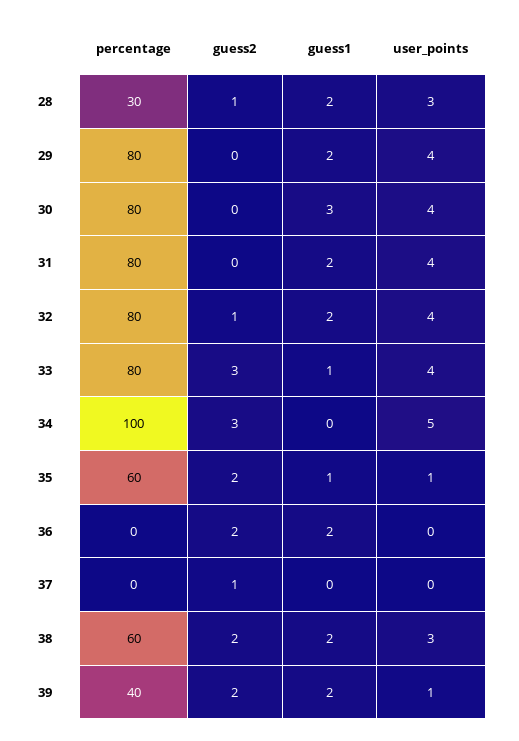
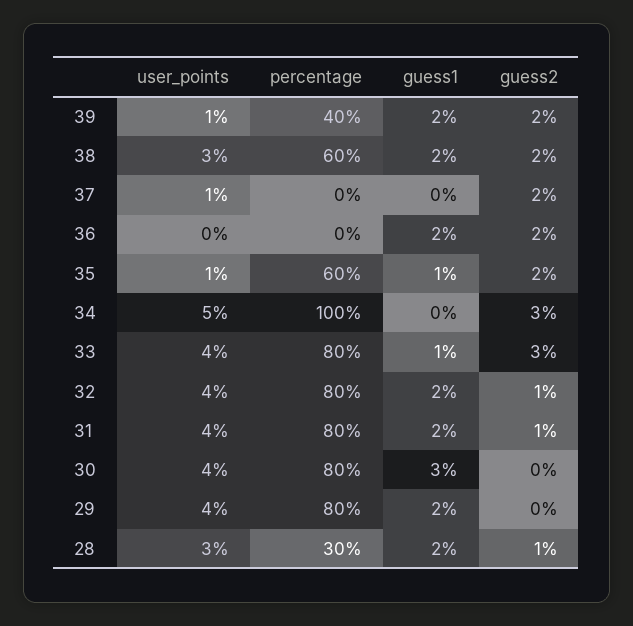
guess2, 31: 0 -> 1
guess2, 37: 1 -> 2
user_points, 37: 0 -> 1

